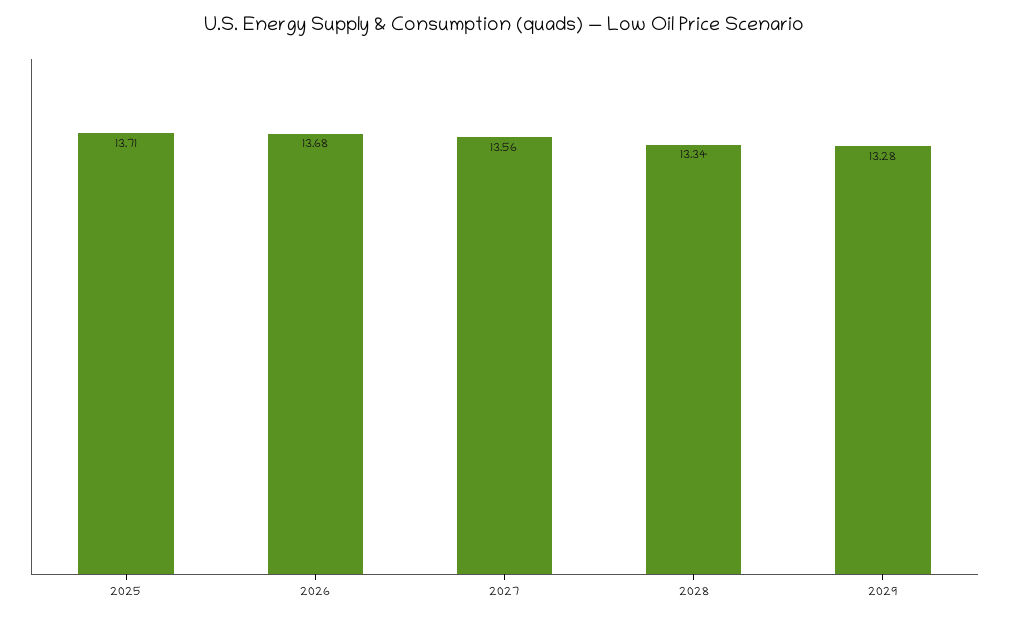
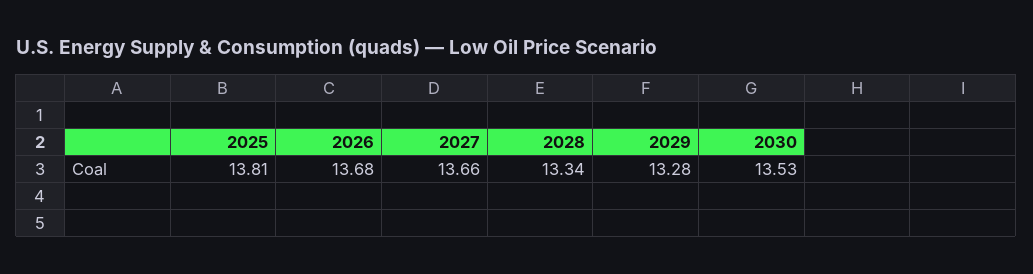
2025: 13.71 -> 13.81
2027: 13.56 -> 13.66
2030: none -> 13.53

